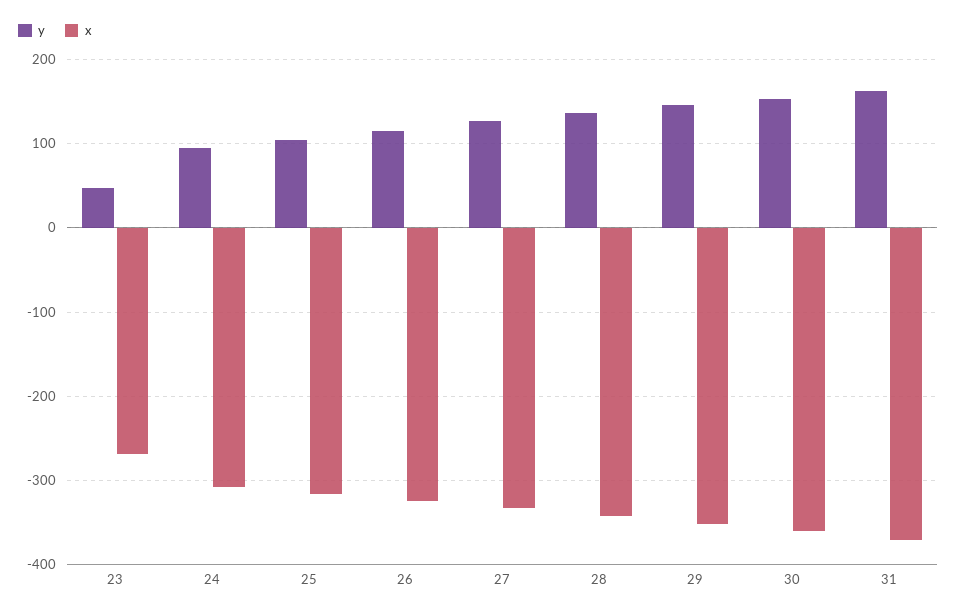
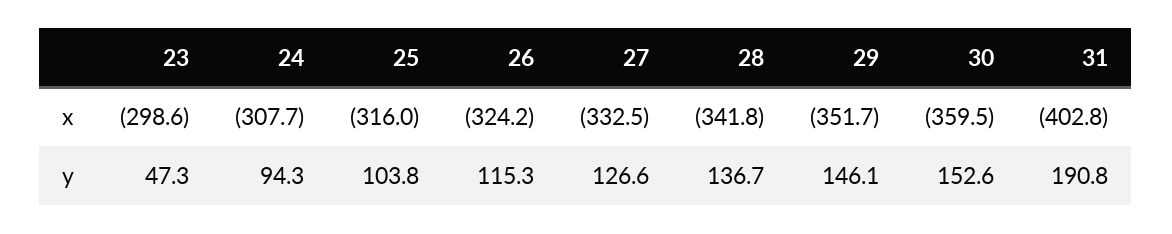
x, 23: -270 -> -298.6
y, 31: 160 -> 190.8
x, 31: -370 -> -402.8

